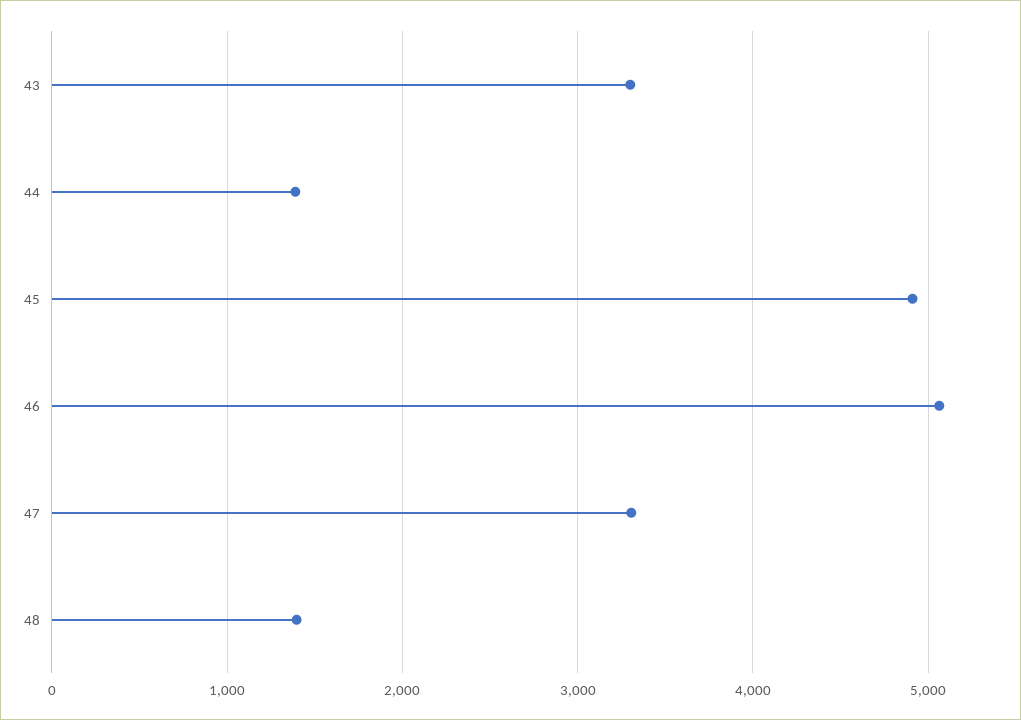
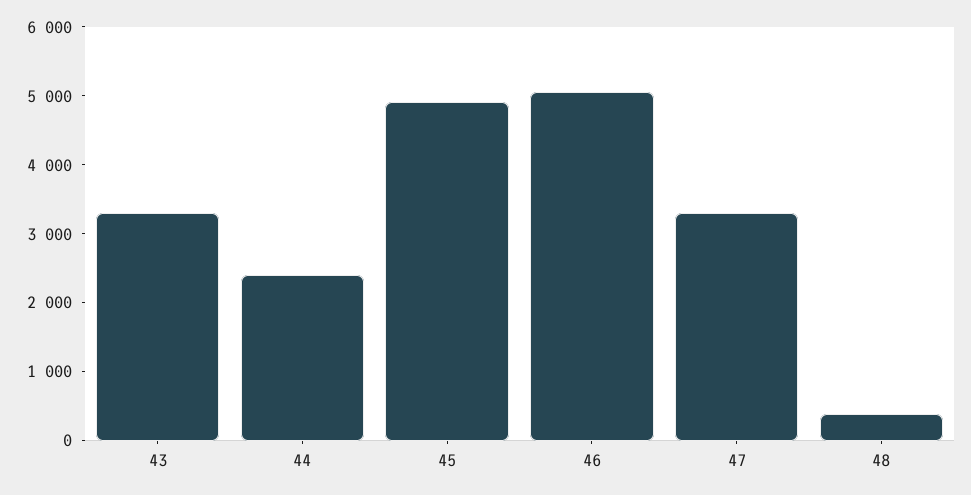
44: 1400 -> 2400
48: 1400 -> 400

